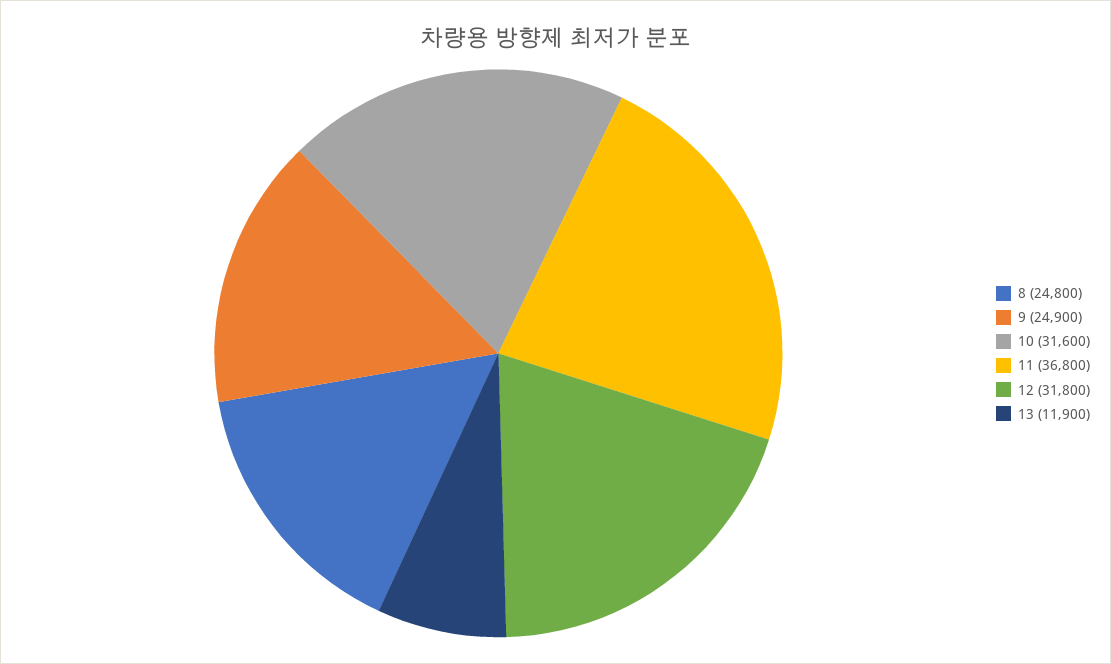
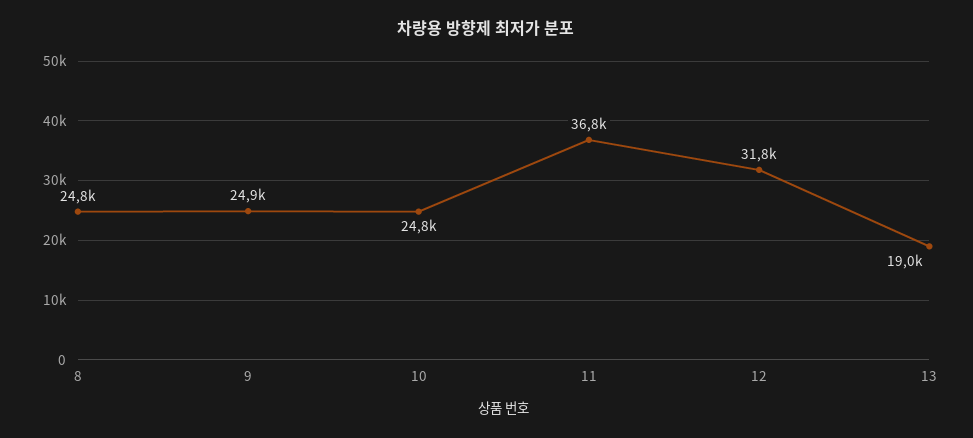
10: 31600 -> 24800
13: 11900 -> 19000

